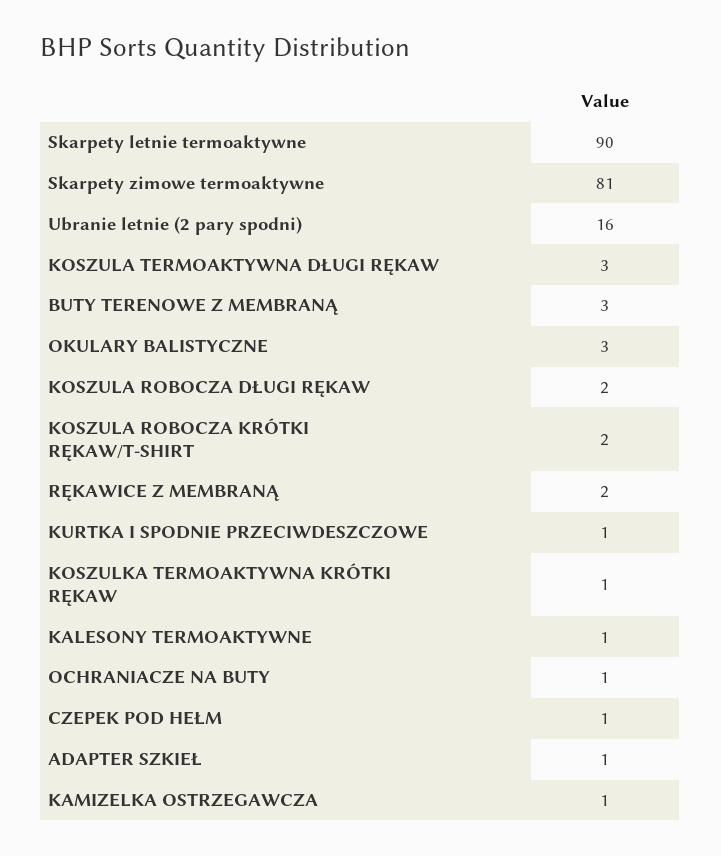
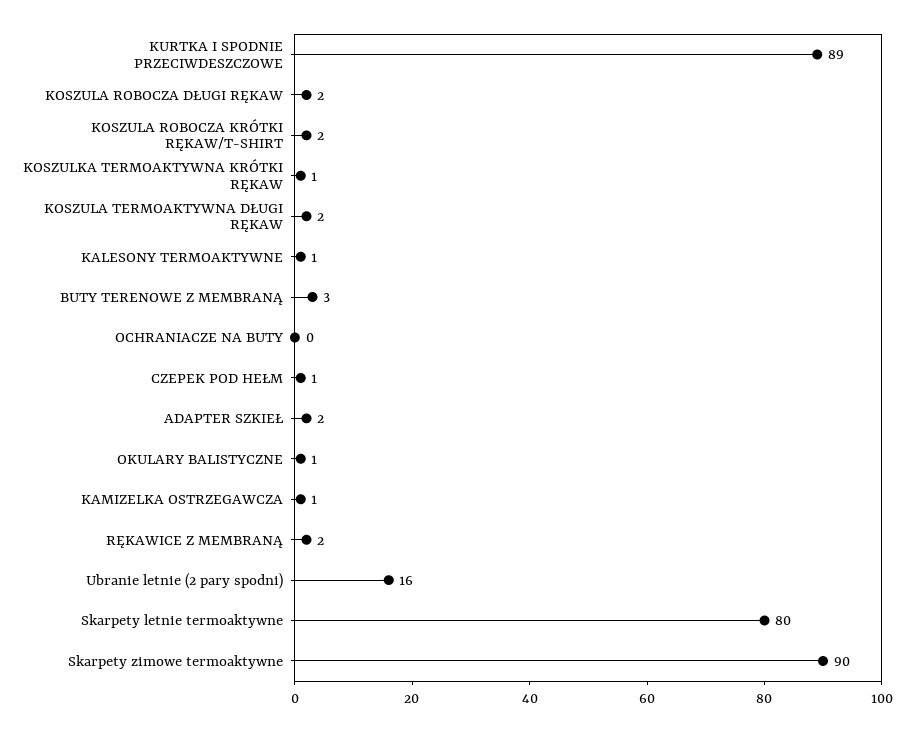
Skarpety letnie termoaktywne: 90 -> 80
Skarpety zimowe termoaktywne: 81 -> 90
KOSZULA TERMOAKTYWNA DŁUGI RĘKAW: 3 -> 2
OKULARY BALISTYCZNE: 3 -> 1
KURTKA I SPODNIE PRZECIWDESZCZOWE: 1 -> 89
OCHRANIACZE NA BUTY: 1 -> 0
ADAPTER SZKIEŁ: 1 -> 2

